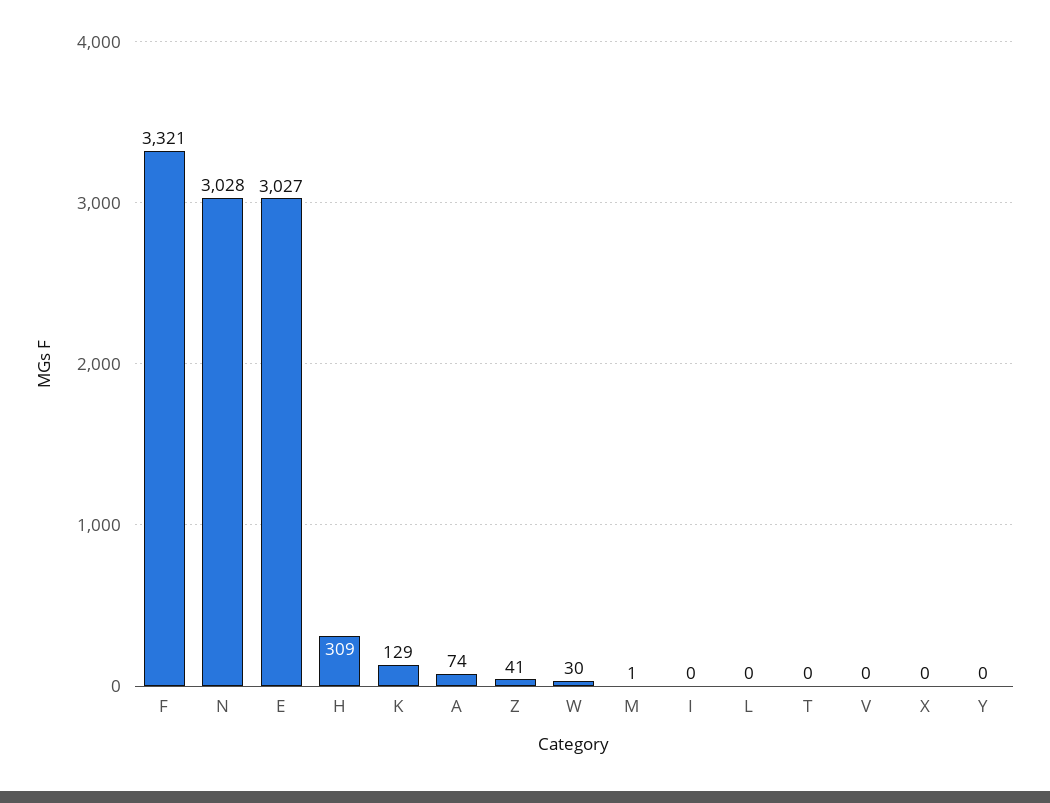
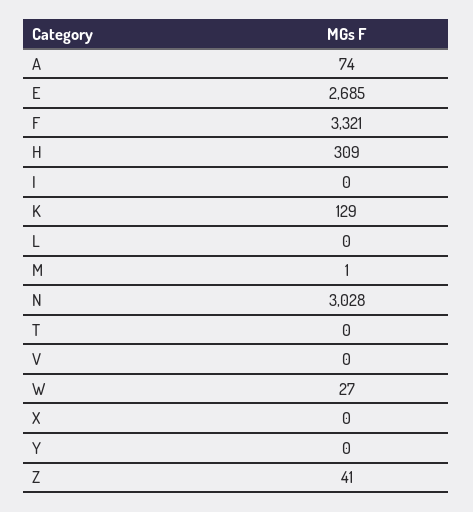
E: 3027 -> 2685
W: 30 -> 27

